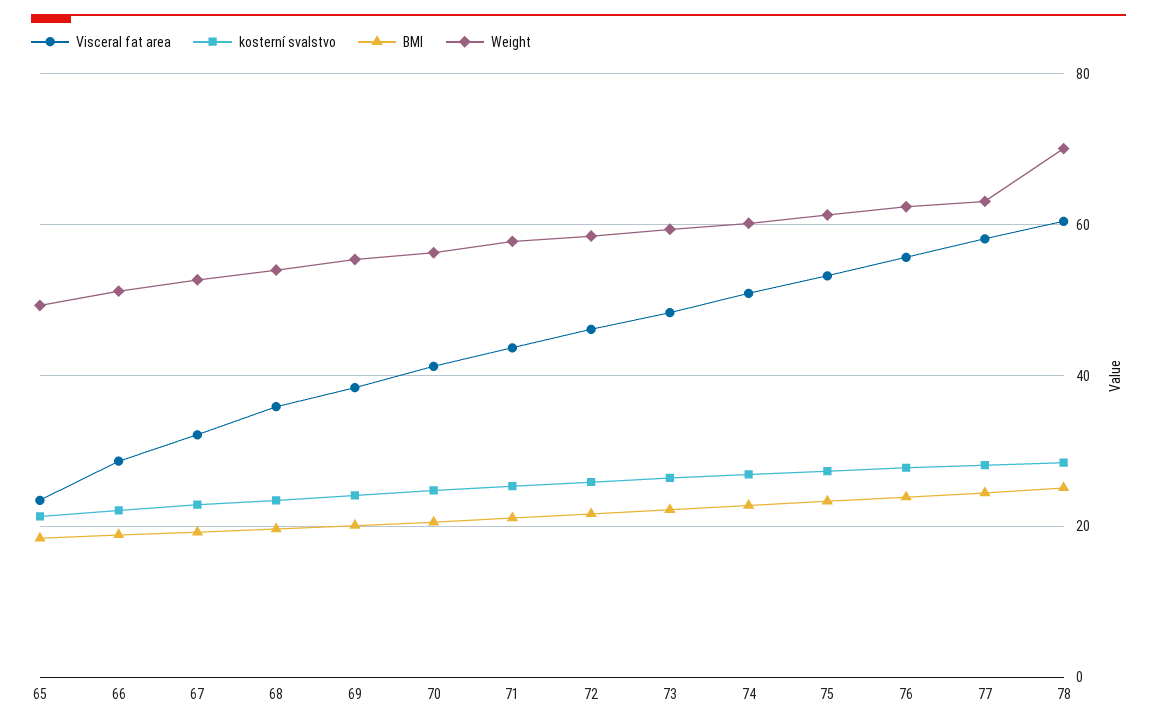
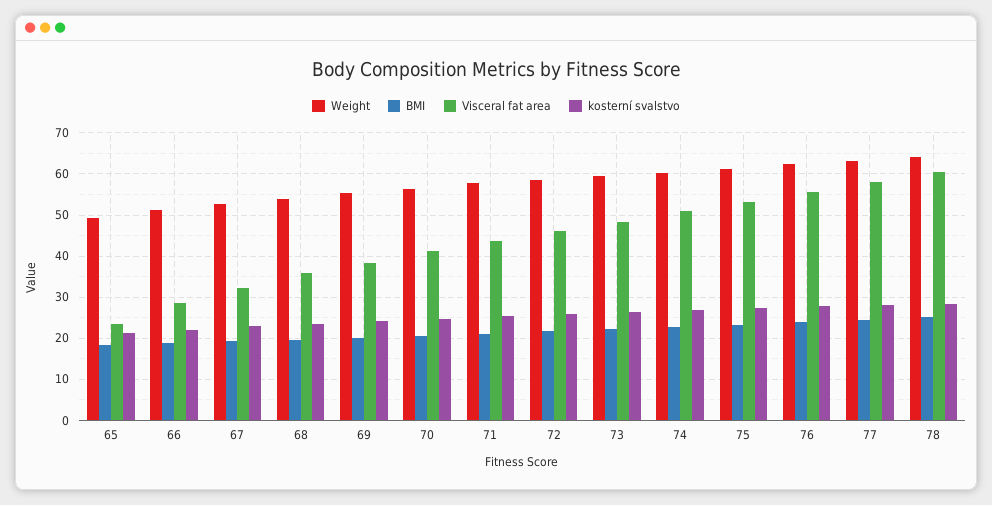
Weight, 78: 70 -> 64

